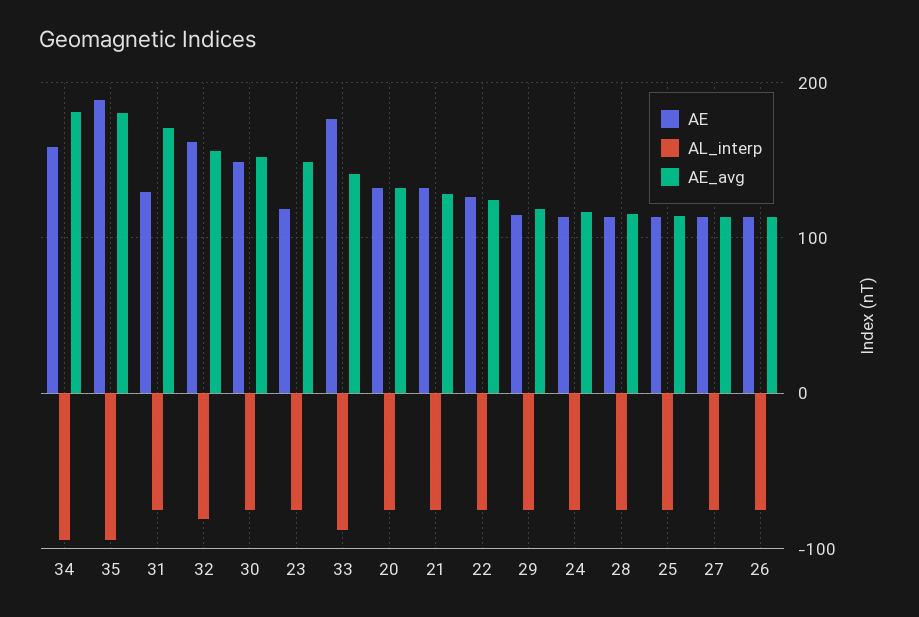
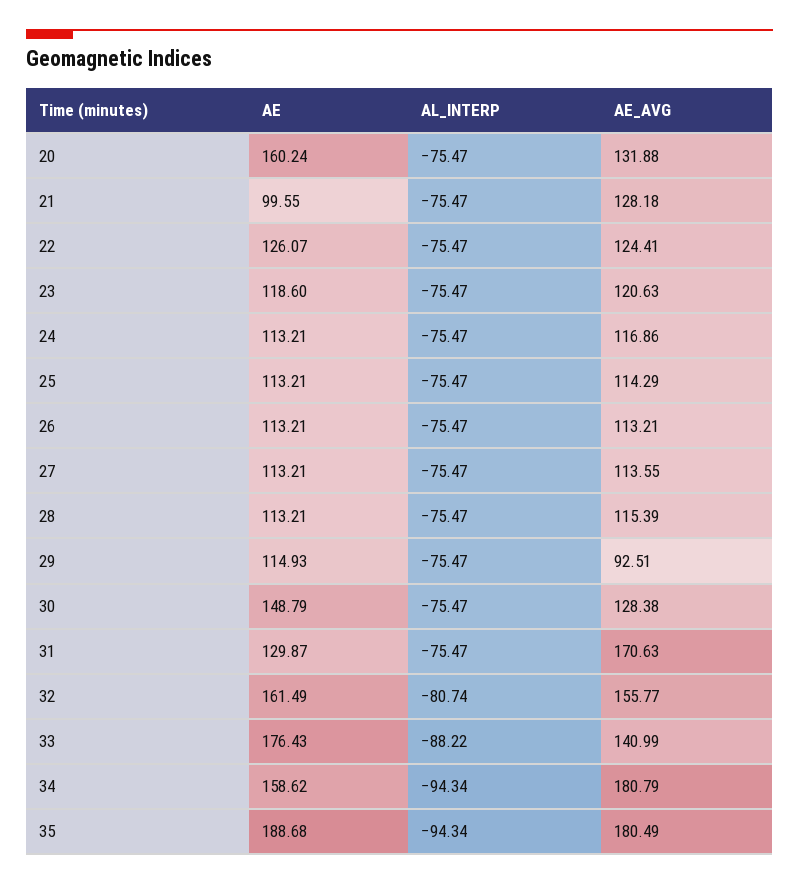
AE_avg, 30: 150 -> 128.38
AE_avg, 23: 150 -> 120.63
AE, 20: 130 -> 160.24
AE, 21: 130 -> 99.55
AE_avg, 29: 120 -> 92.51

